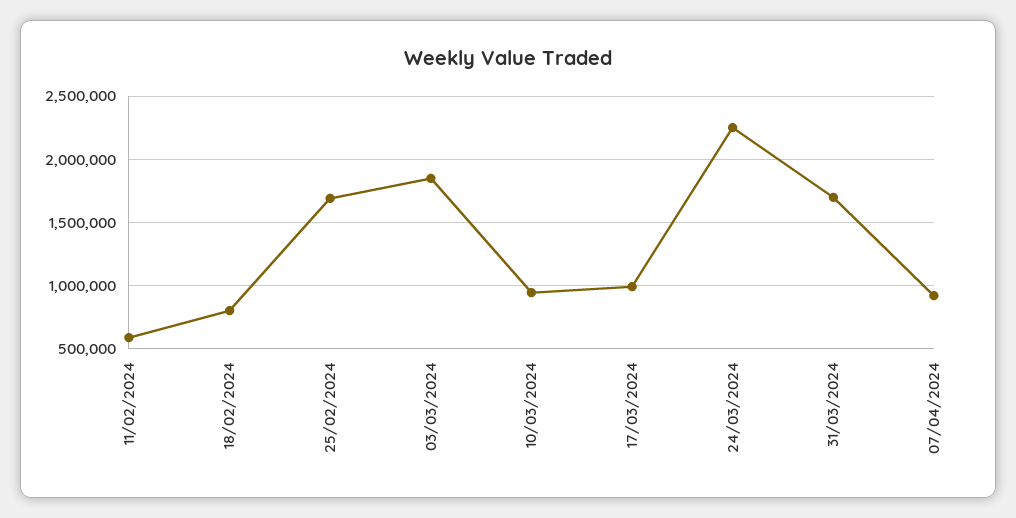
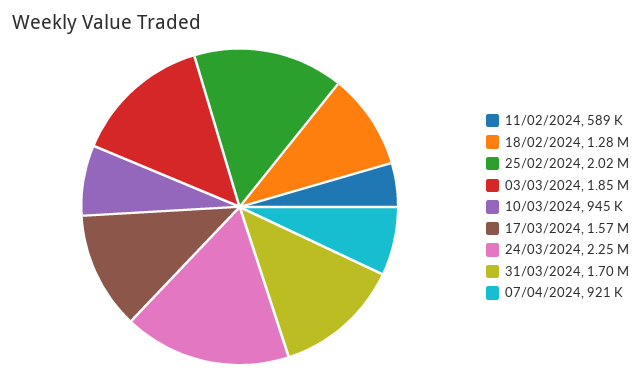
18/02/2024: 800000 -> 1280000
25/02/2024: 1700000 -> 2020000
17/03/2024: 1000000 -> 1570000

